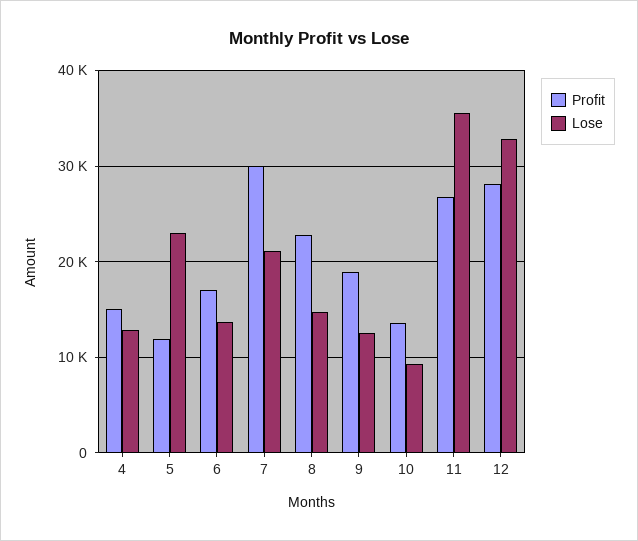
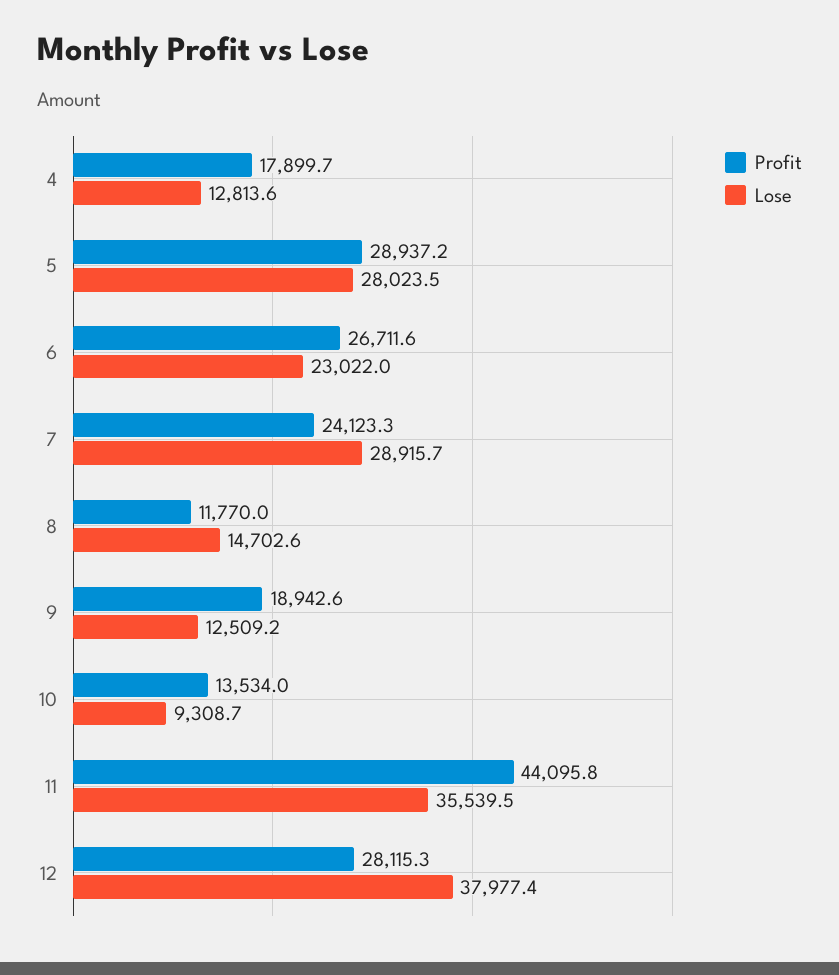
Profit, 4: 15000 -> 17899.7
Profit, 5: 12000 -> 28937.2
Lose, 5: 23000 -> 28023.5
Profit, 6: 17000 -> 26711.6
Lose, 6: 14000 -> 23022
Profit, 7: 30000 -> 24123.3
Lose, 7: 21000 -> 28915.7
Profit, 8: 23000 -> 11770
Profit, 11: 27000 -> 44095.8
Lose, 12: 33000 -> 37977.4

